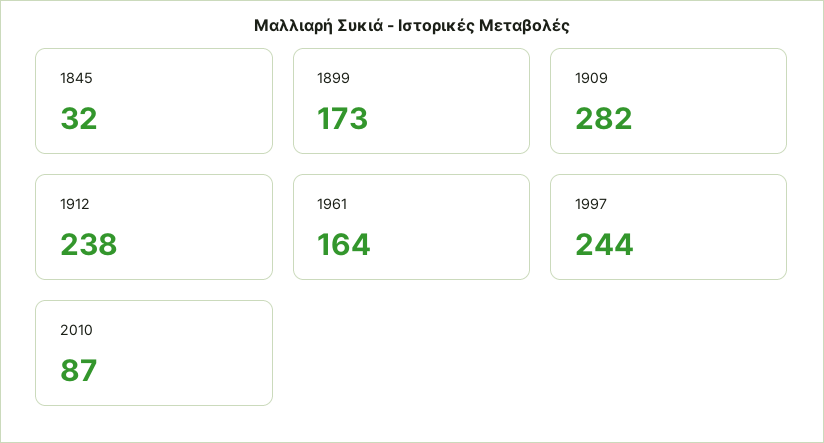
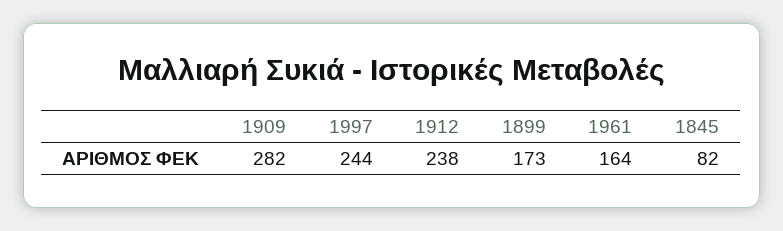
1845: 32 -> 82
2010: 87 -> none

